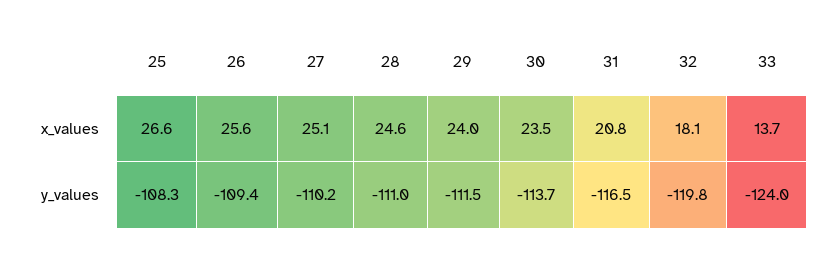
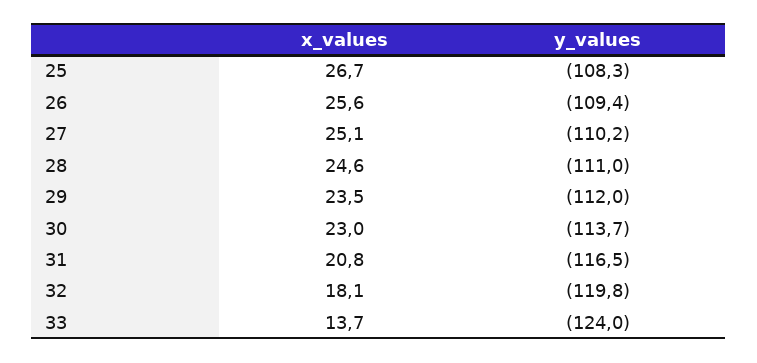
25, x_values: 26.6 -> 26.7
29, x_values: 24 -> 23.5
30, x_values: 23.5 -> 23
29, y_values: -111.5 -> -112

